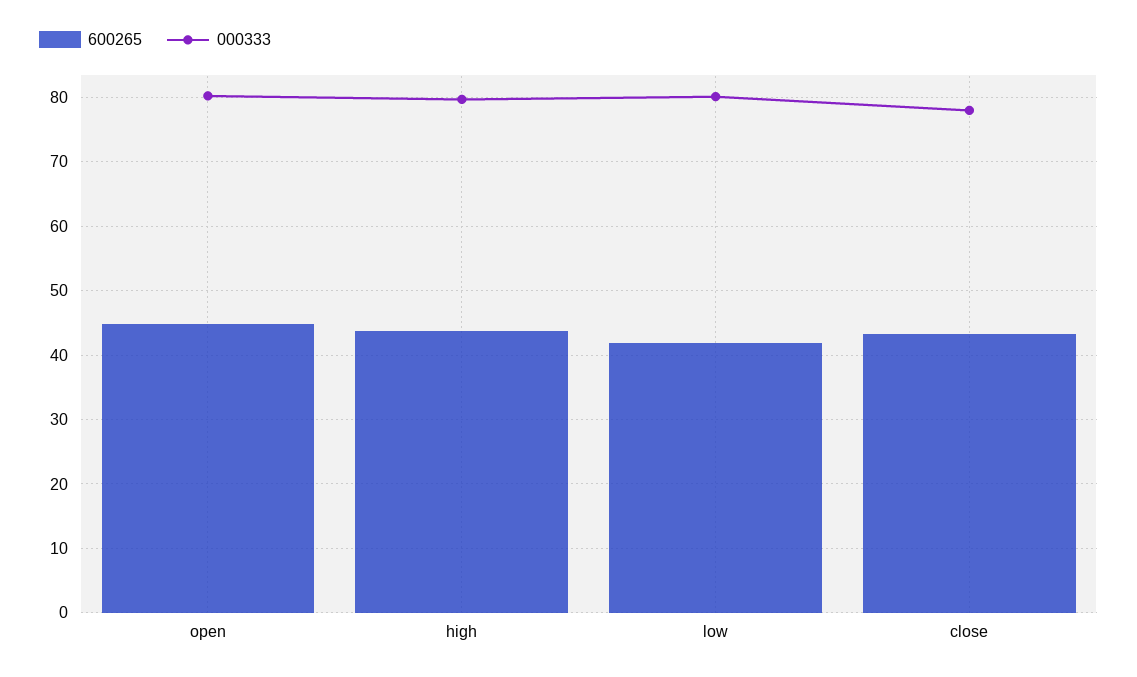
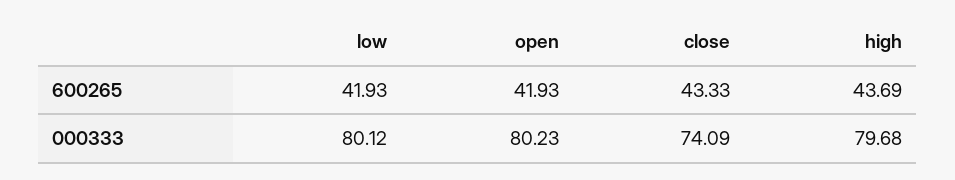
600265, open: 45 -> 41.93
000333, close: 78 -> 74.09

